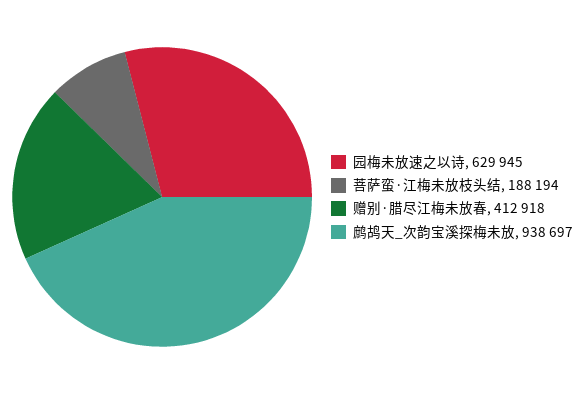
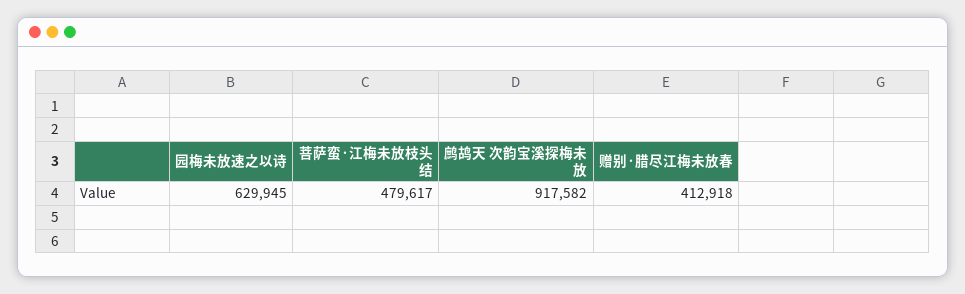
菩萨蛮·江梅未放枝头结: 188194 -> 479617
鹧鸪天_次韵宝溪探梅未放: 938697 -> 917582

